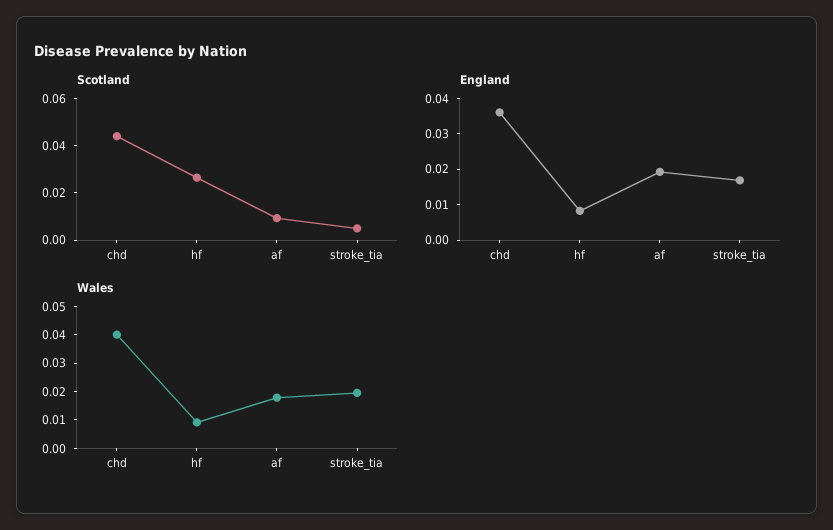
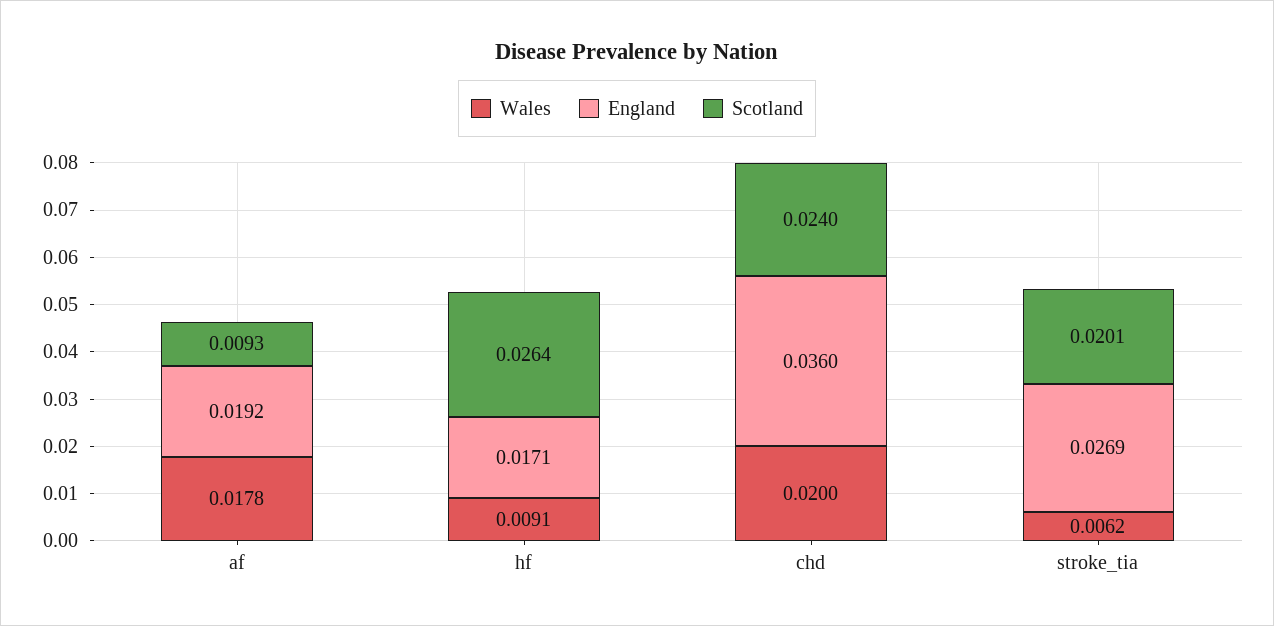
Scotland, chd: 0.045 -> 0.024
Scotland, stroke_tia: 0.005 -> 0.0201
England, hf: 0.0075 -> 0.0171
England, stroke_tia: 0.0175 -> 0.0269
Wales, chd: 0.04 -> 0.02
Wales, stroke_tia: 0.02 -> 0.0062

